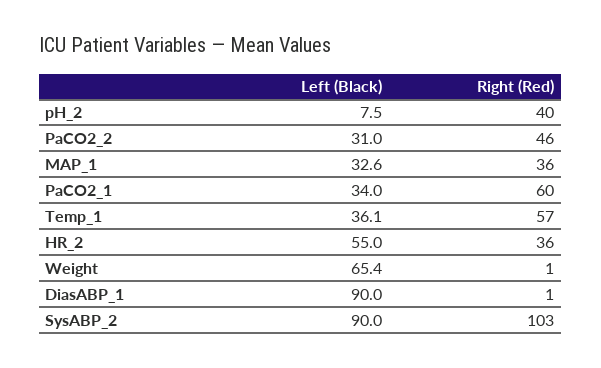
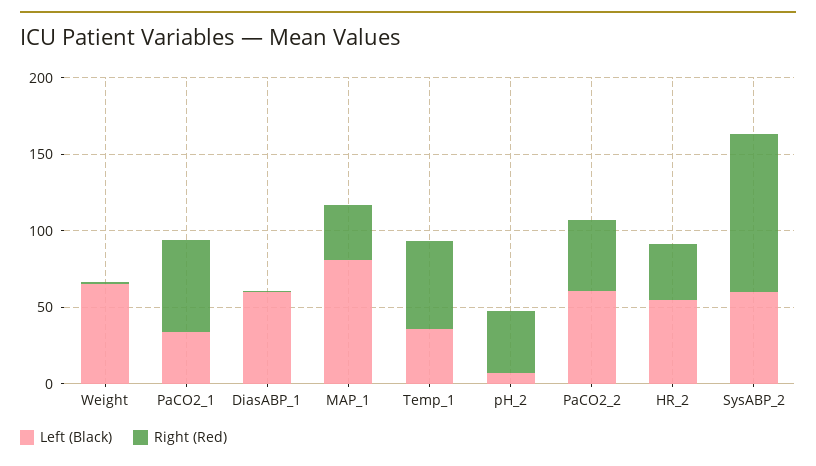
Left (Black), PaCO2_2: 31 -> 60
Left (Black), MAP_1: 32.6 -> 80
Left (Black), DiasABP_1: 90 -> 60
Left (Black), SysABP_2: 90 -> 60

